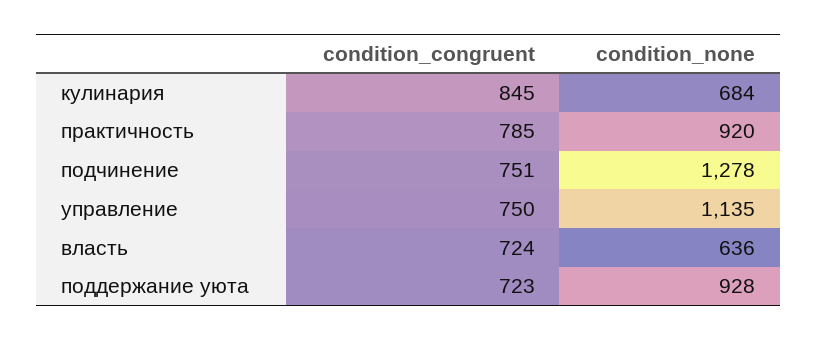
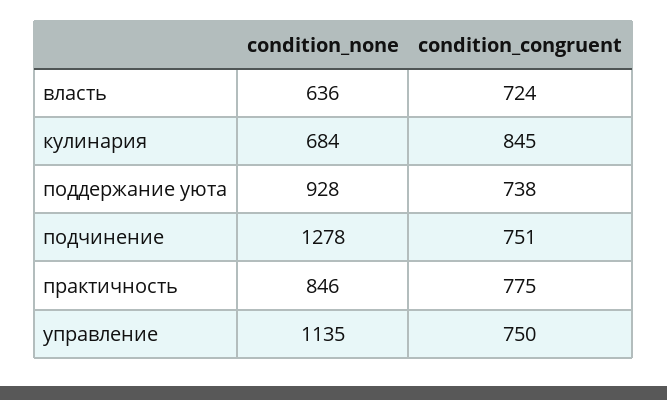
condition_congruent, практичность: 785 -> 775
condition_none, практичность: 920 -> 846
condition_congruent, поддержание уюта: 723 -> 738

